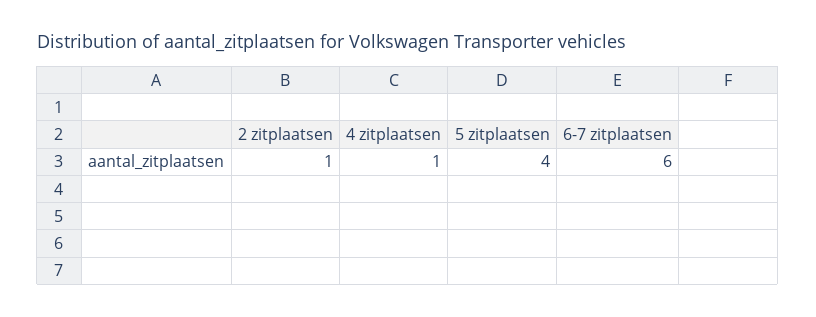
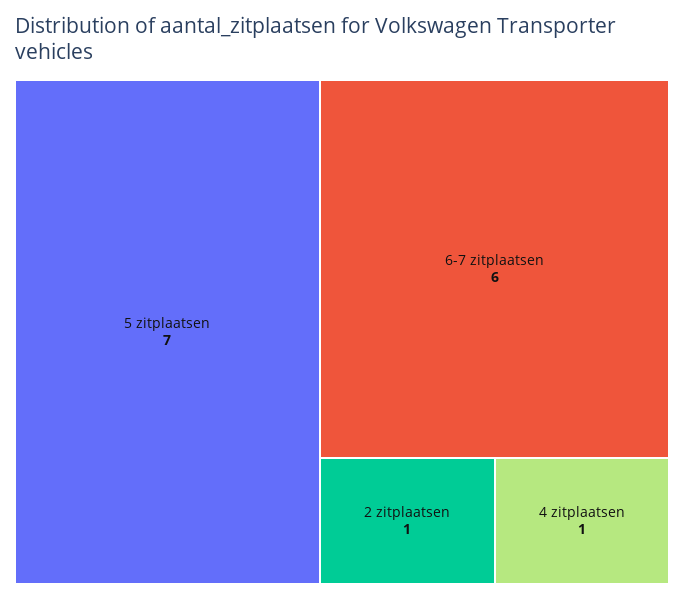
5 zitplaatsen: 4 -> 7

